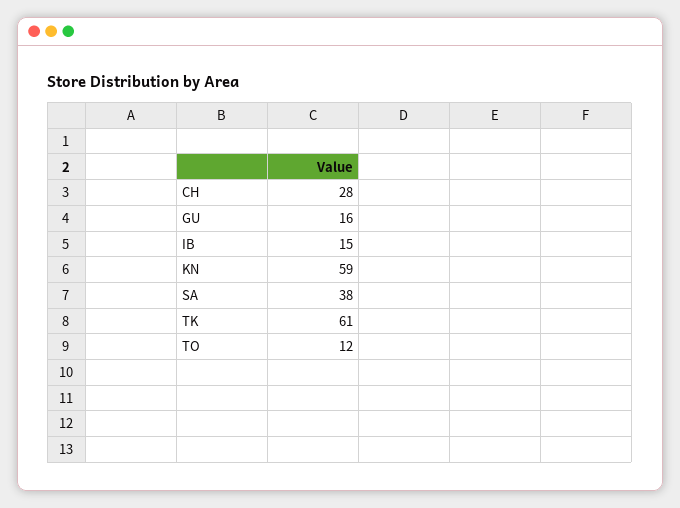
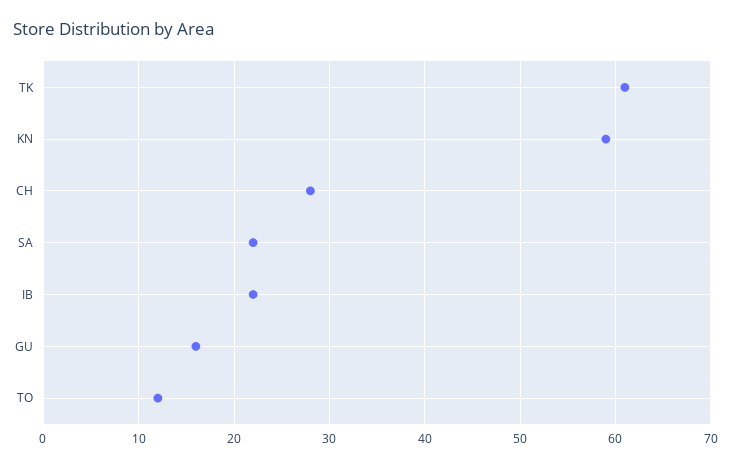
IB: 15 -> 22
SA: 38 -> 22

